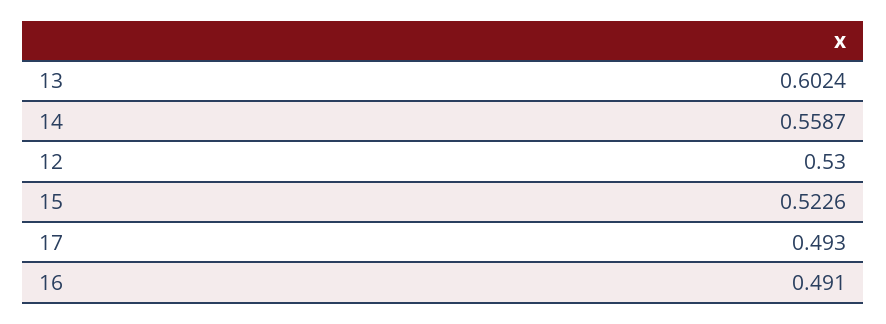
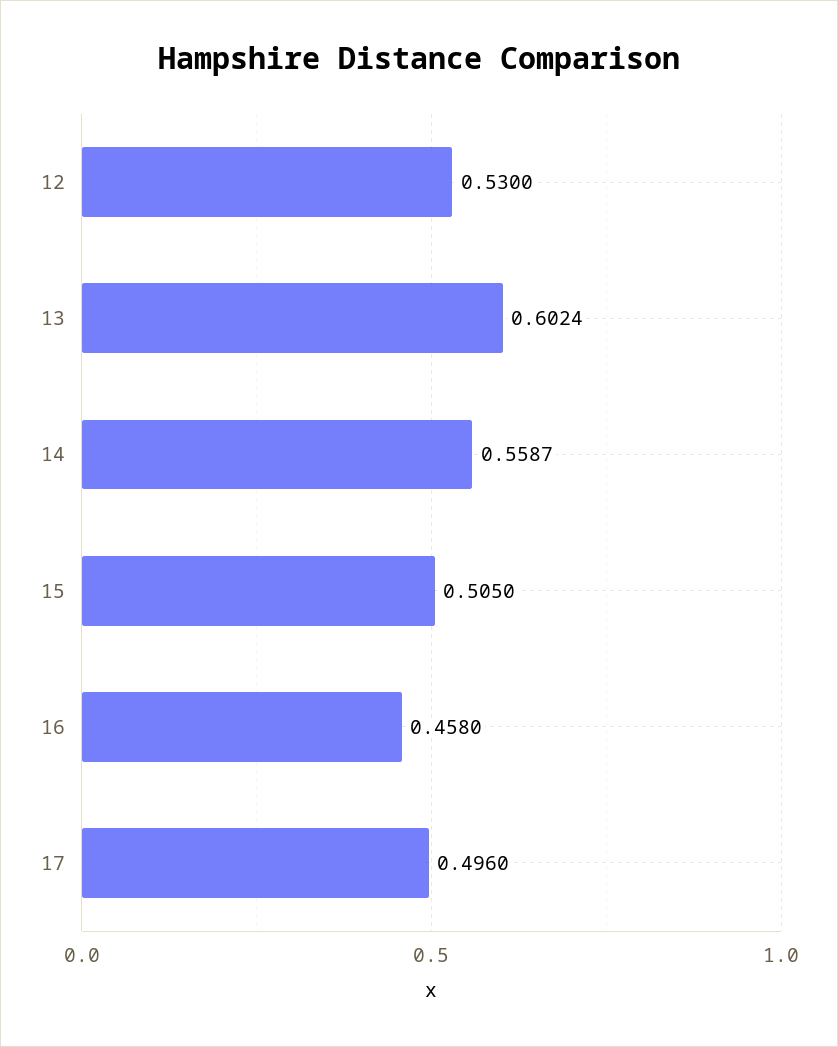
15: 0.5226 -> 0.505
17: 0.493 -> 0.496
16: 0.491 -> 0.458

